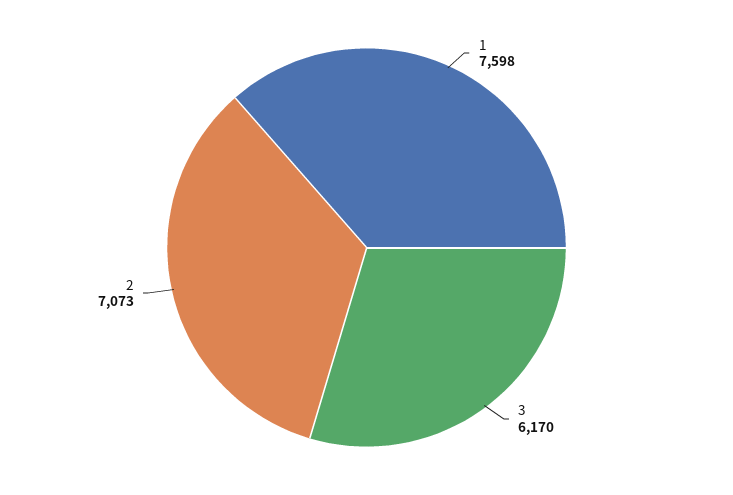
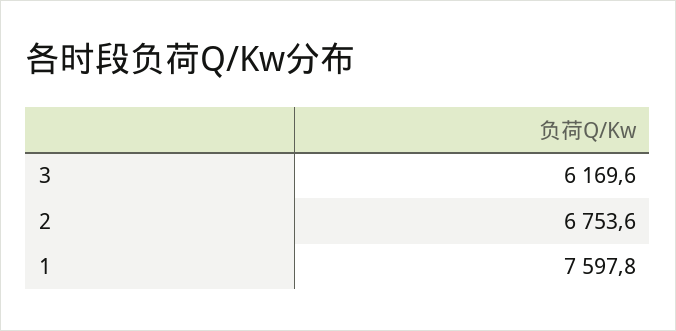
2: 7073 -> 6753.6

